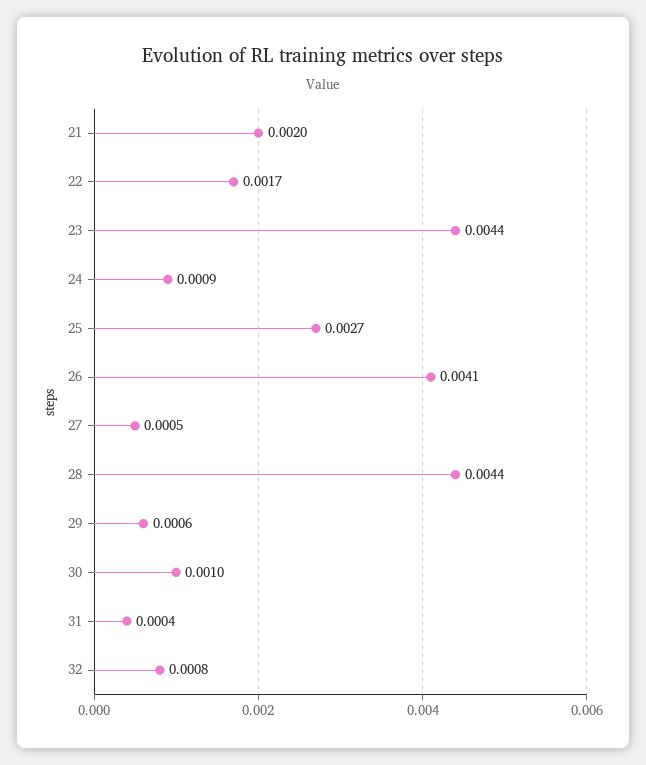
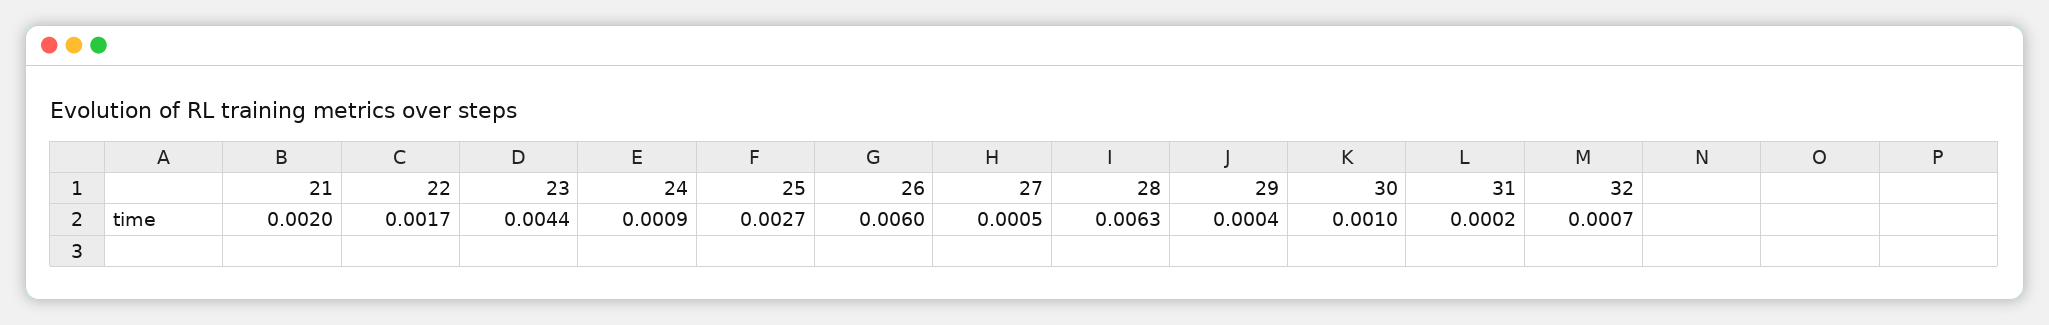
26: 0.0041 -> 0.006
28: 0.0044 -> 0.0063
29: 0.0006 -> 0.0004
31: 0.0004 -> 0.0002
32: 0.0008 -> 0.0007

